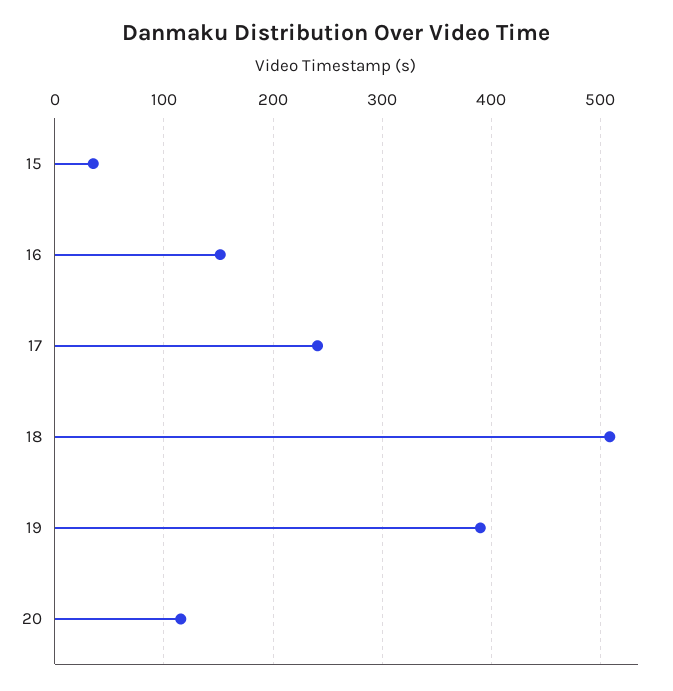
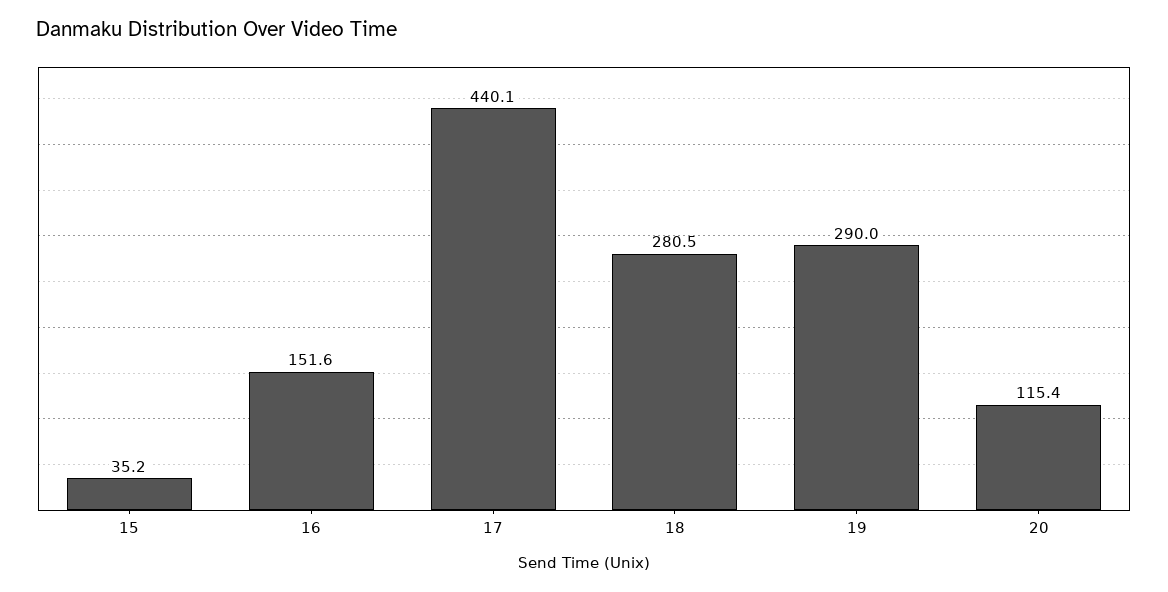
17: 240 -> 440.1
18: 510 -> 280.5
19: 390 -> 290

